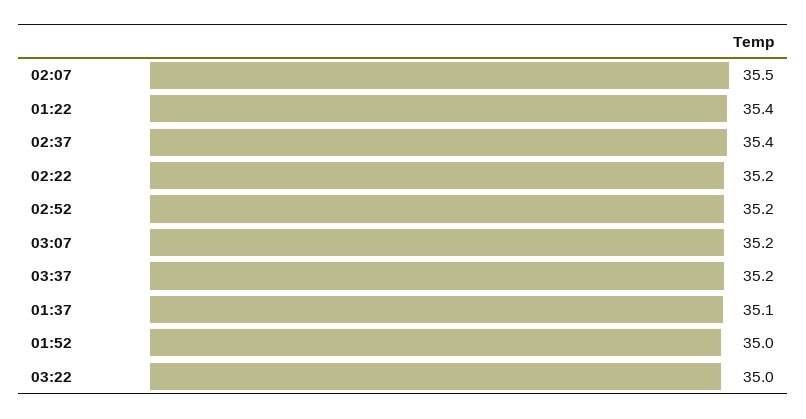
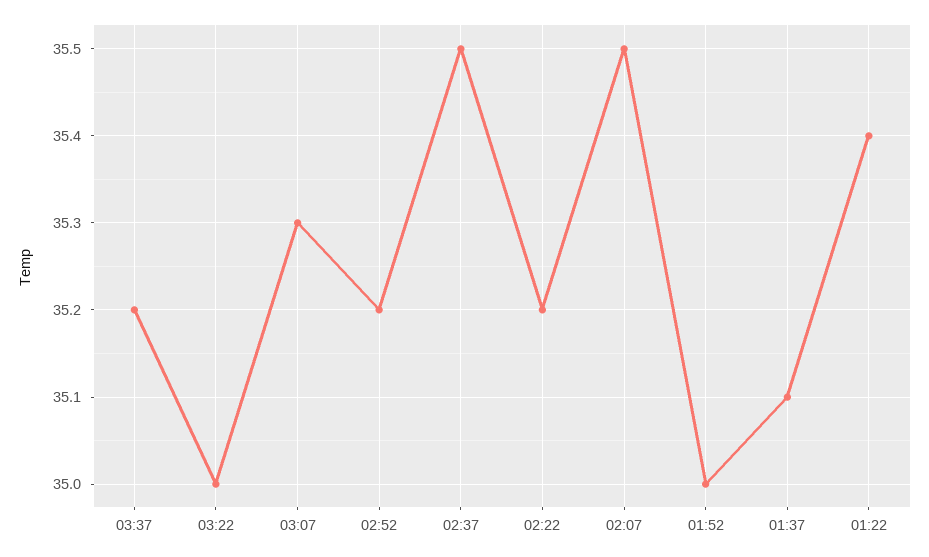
02:37: 35.4 -> 35.5
03:07: 35.2 -> 35.3

